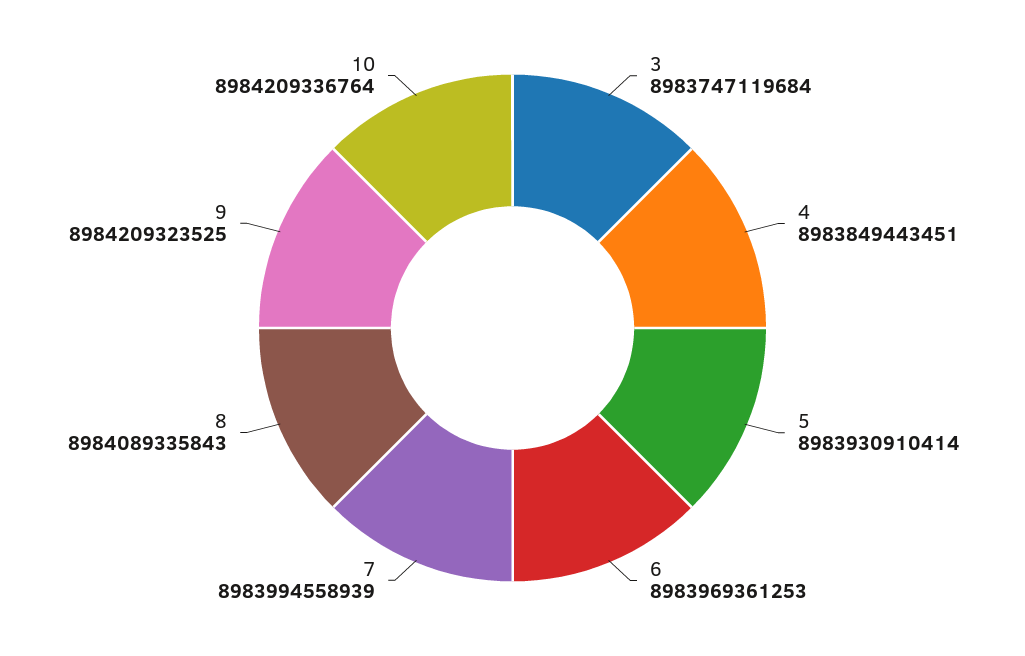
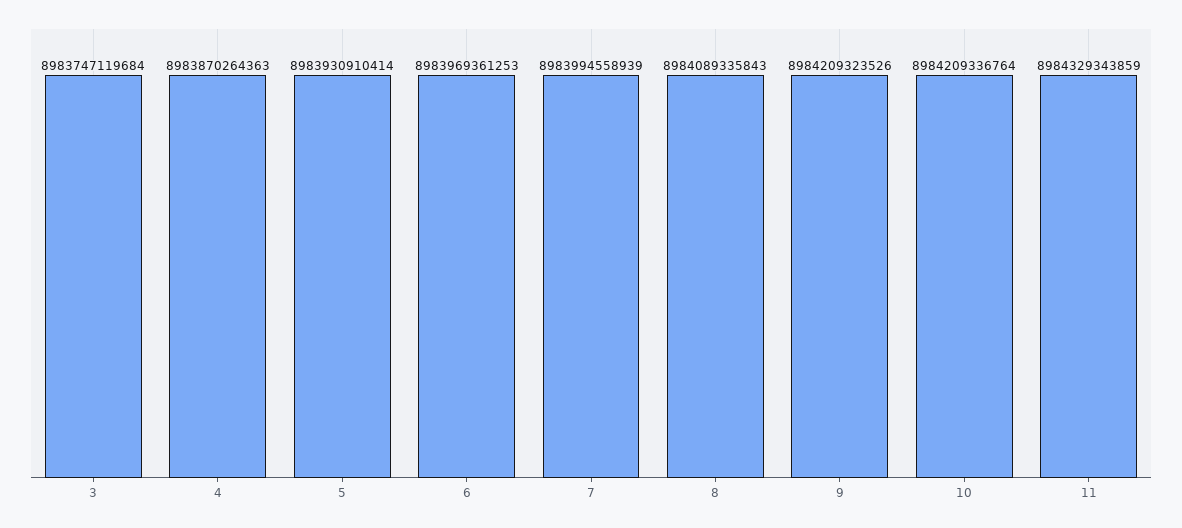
4: 8983849443451 -> 8983870264363
9: 8984209323525 -> 8984209323526
11: none -> 8984329343859

